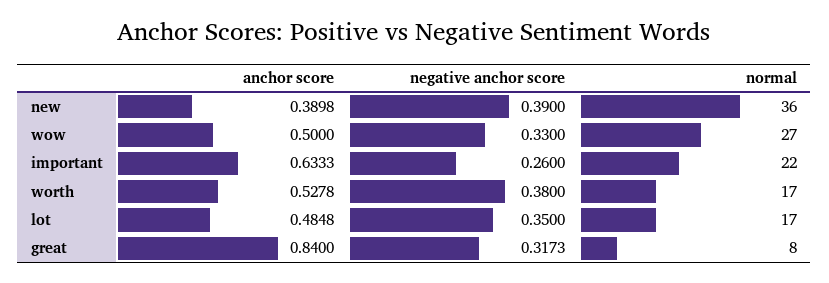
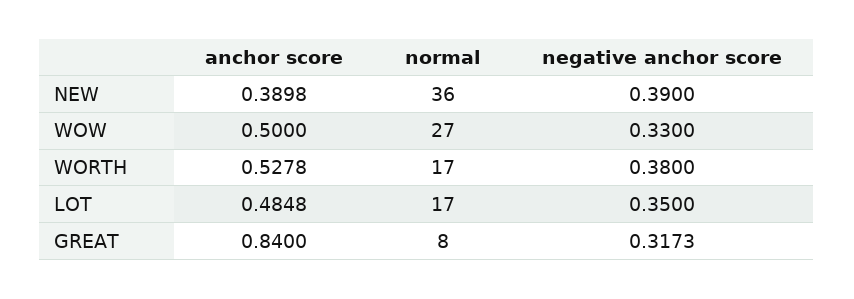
anchor score, important: 0.6333 -> none
negative anchor score, important: 0.26 -> none
normal, important: 22 -> none

